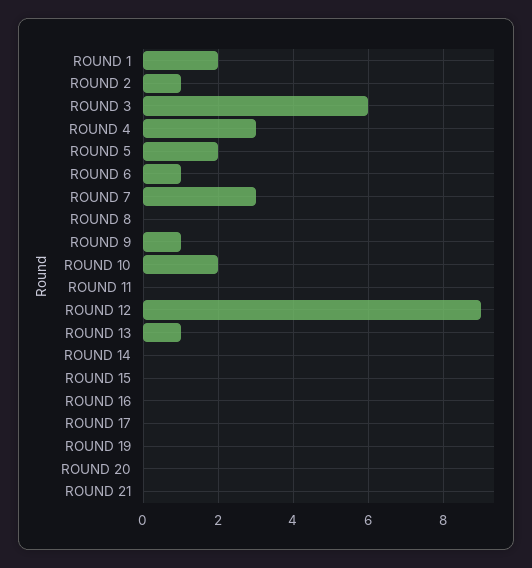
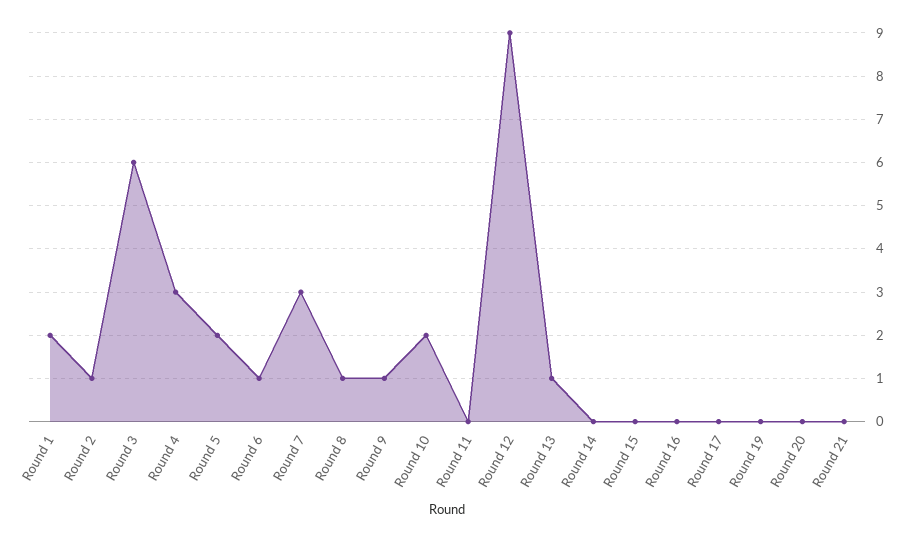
ROUND 8: 0 -> 1

